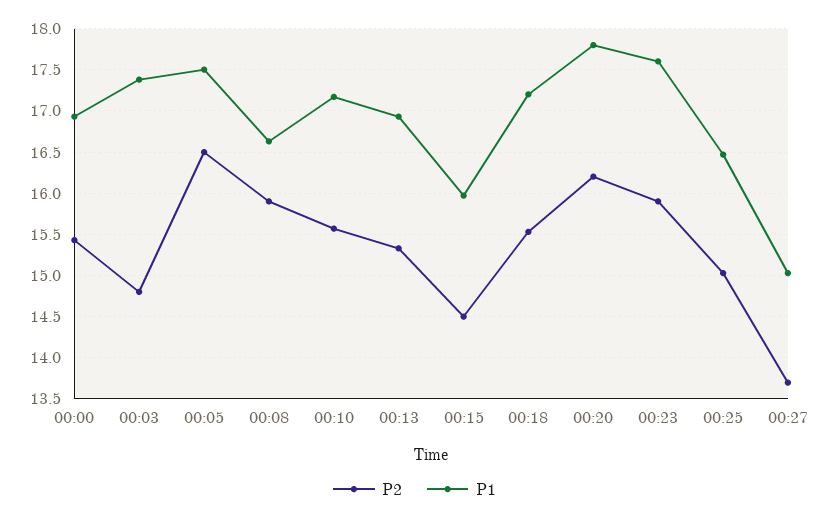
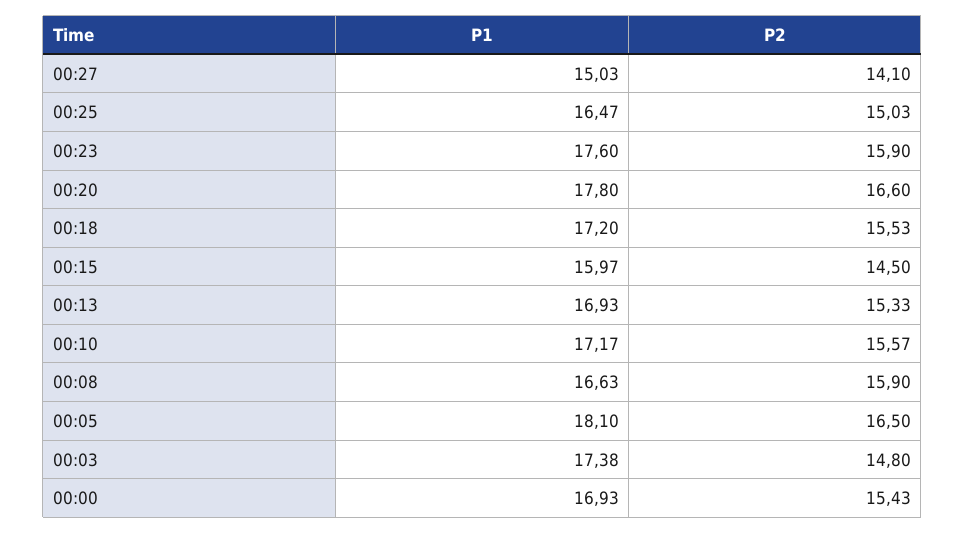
P1, 00:05: 17.5 -> 18.1
P2, 00:20: 16.2 -> 16.6
P2, 00:27: 13.7 -> 14.1

